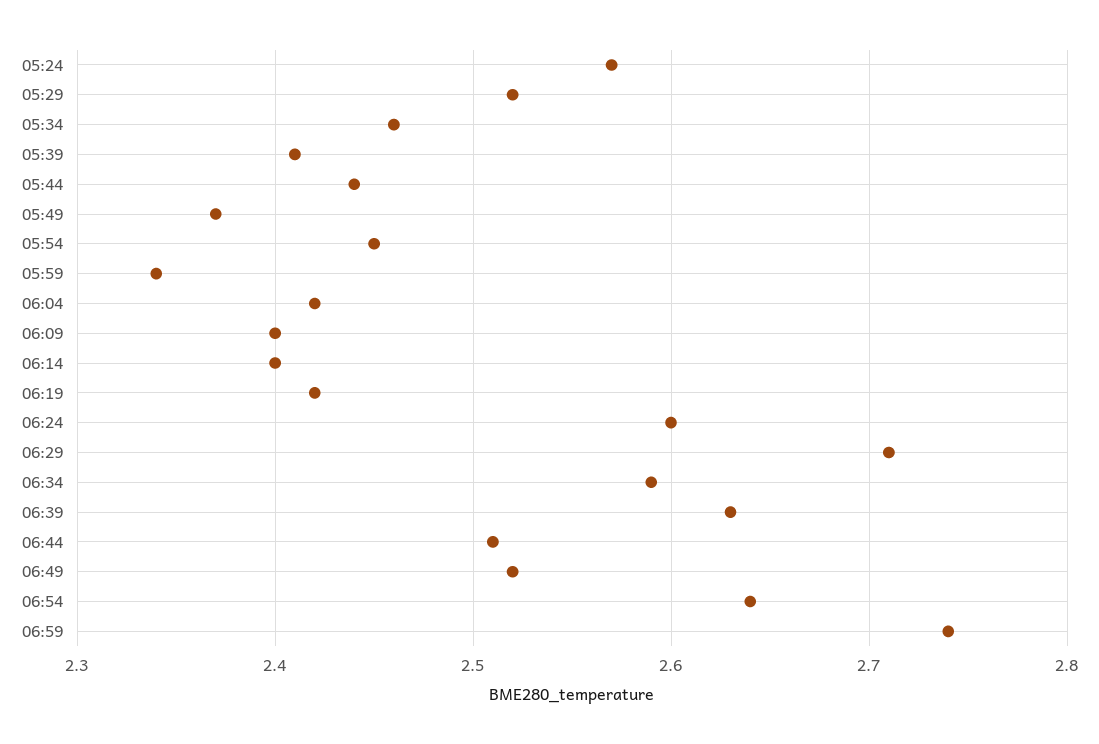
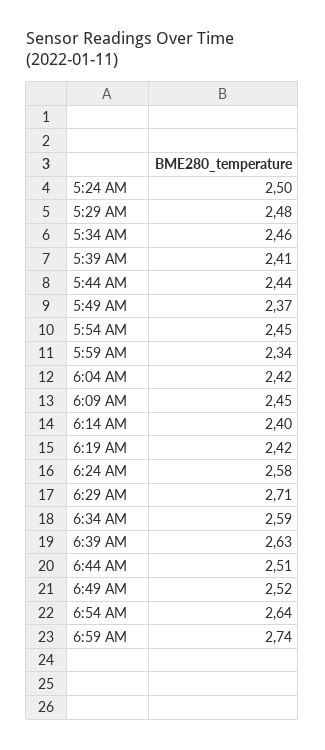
05:24: 2.57 -> 2.5
05:29: 2.52 -> 2.48
06:09: 2.4 -> 2.45
06:24: 2.6 -> 2.58

